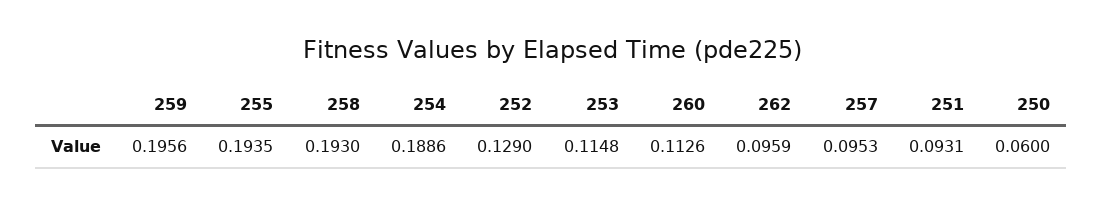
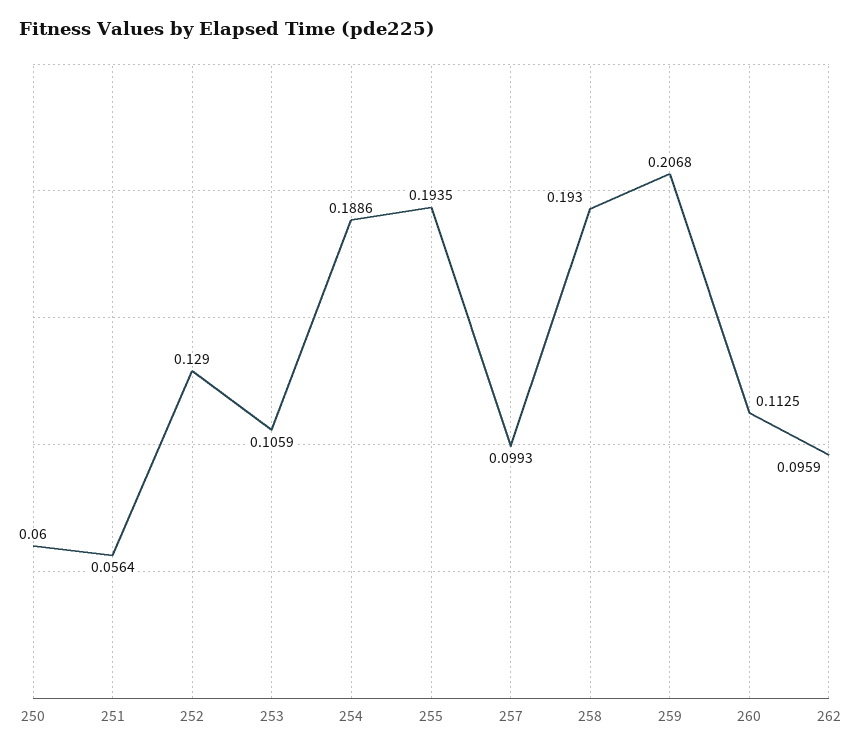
259: 0.1956 -> 0.2068
253: 0.1148 -> 0.1059
260: 0.1126 -> 0.1125
257: 0.0953 -> 0.0993
251: 0.0931 -> 0.0564

